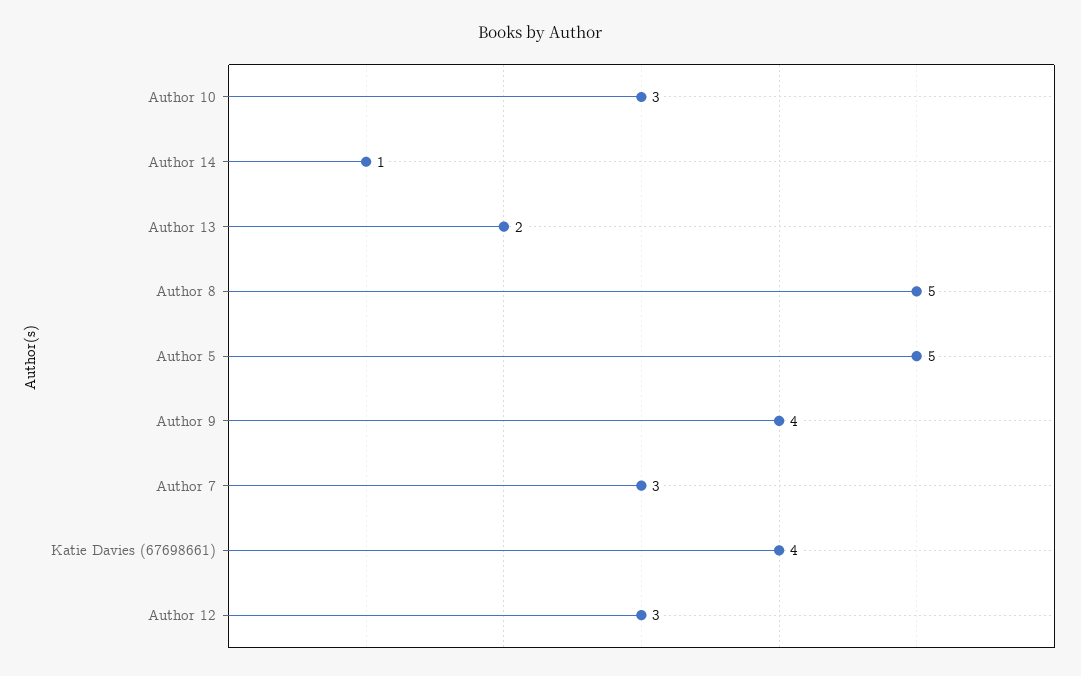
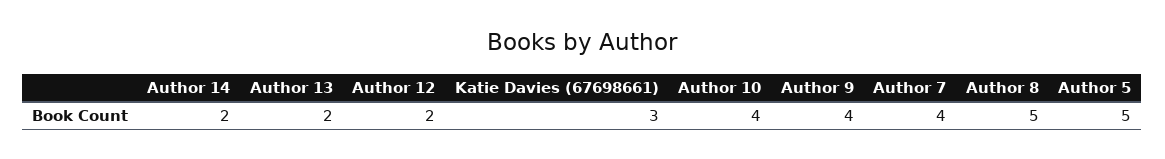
Author 10: 3 -> 4
Author 14: 1 -> 2
Author 7: 3 -> 4
Katie Davies (67698661): 4 -> 3
Author 12: 3 -> 2

